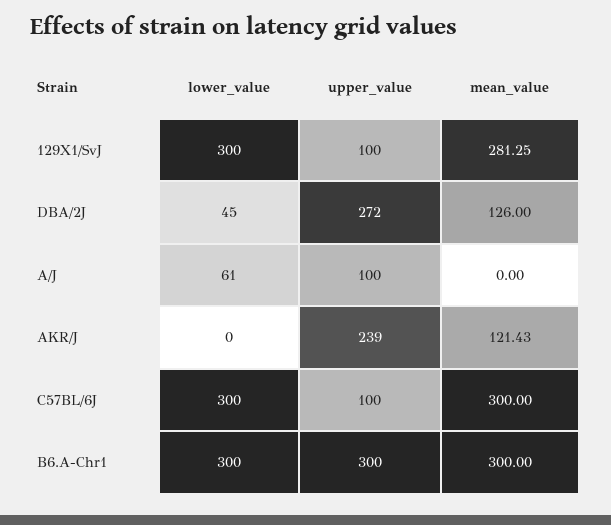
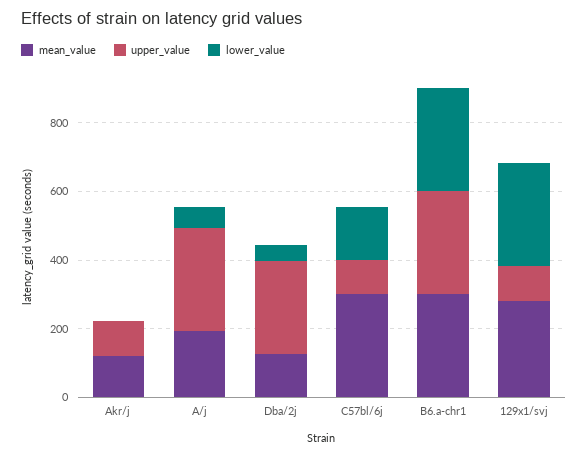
upper_value, A/J: 100 -> 300
mean_value, A/J: 0 -> 200
upper_value, AKR/J: 239 -> 100
lower_value, C57BL/6J: 300 -> 150

